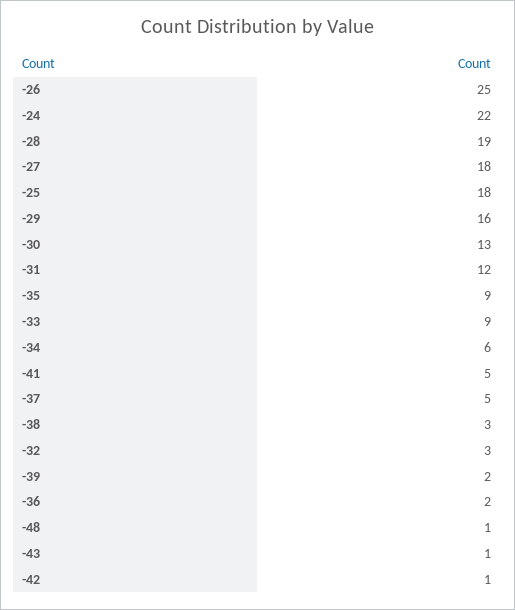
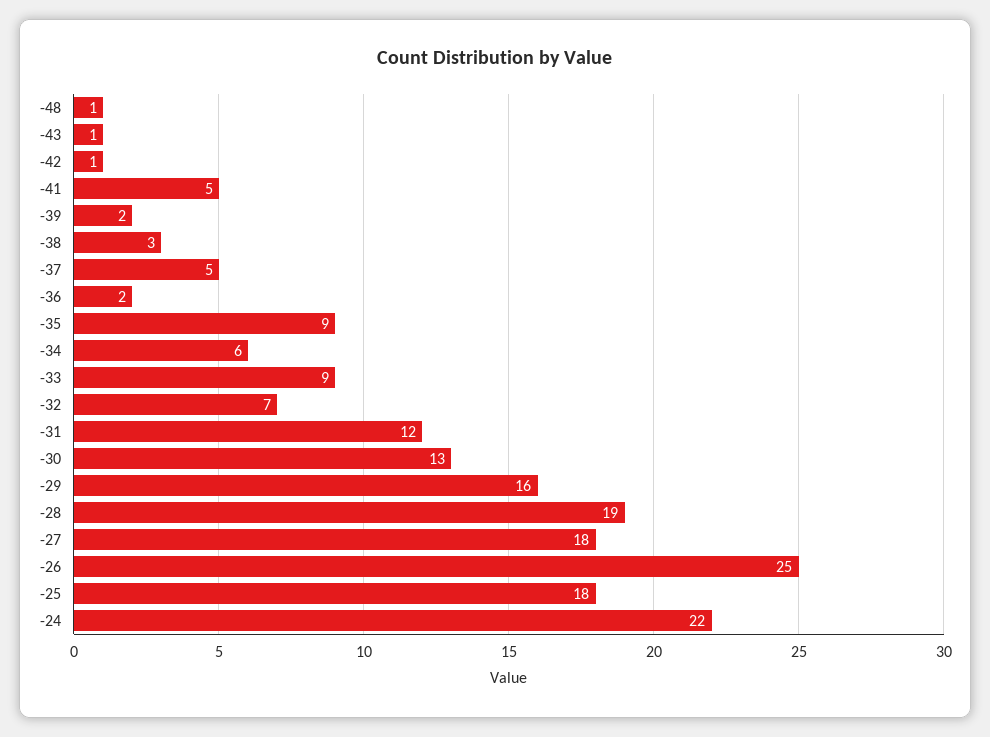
-32: 3 -> 7

